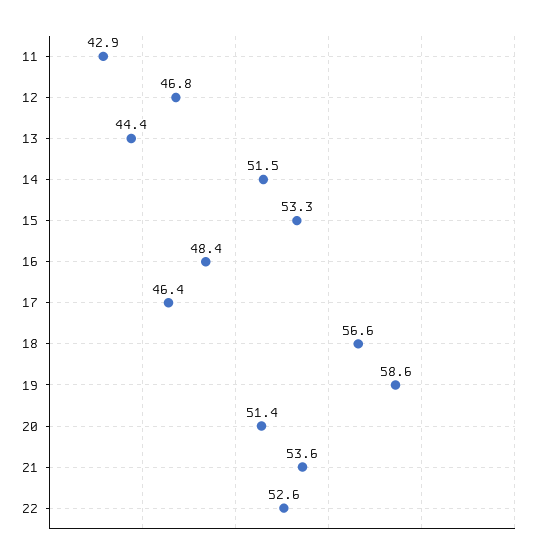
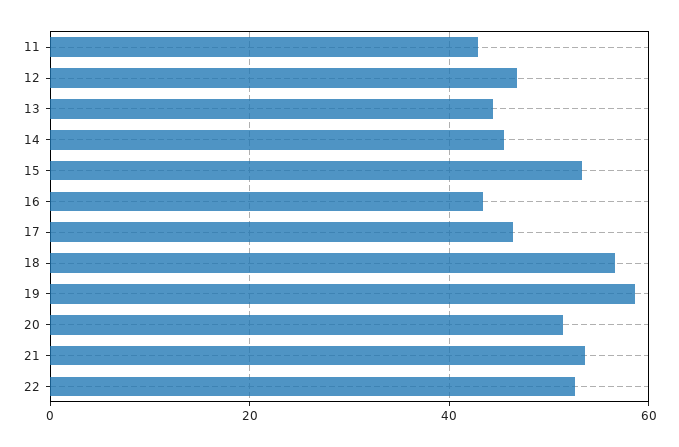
14: 51.5 -> 46
16: 48.4 -> 44

